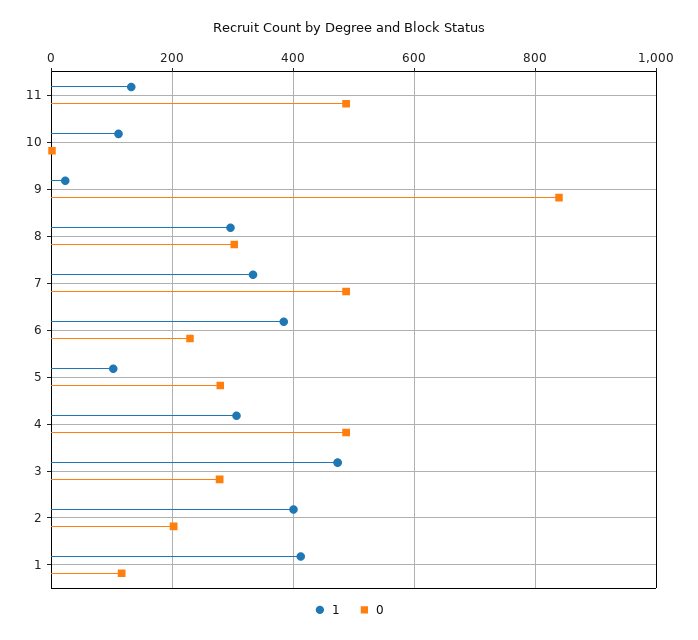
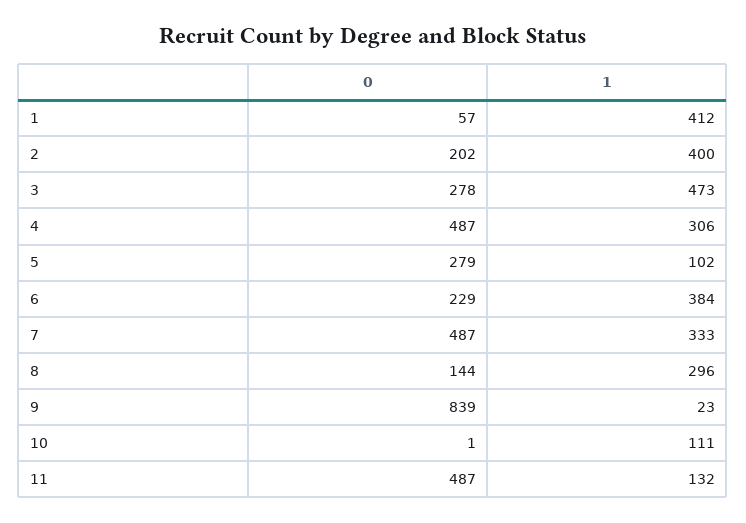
0, 8: 300 -> 144
0, 1: 120 -> 57

